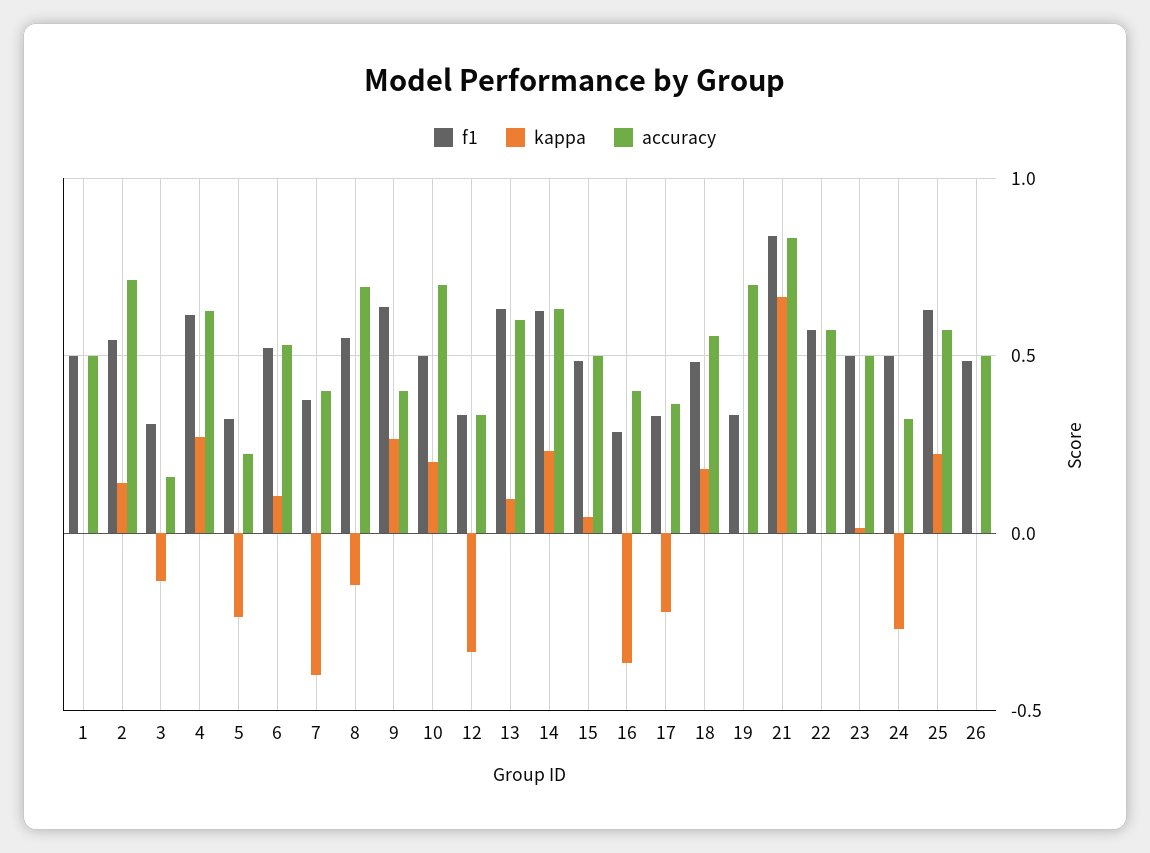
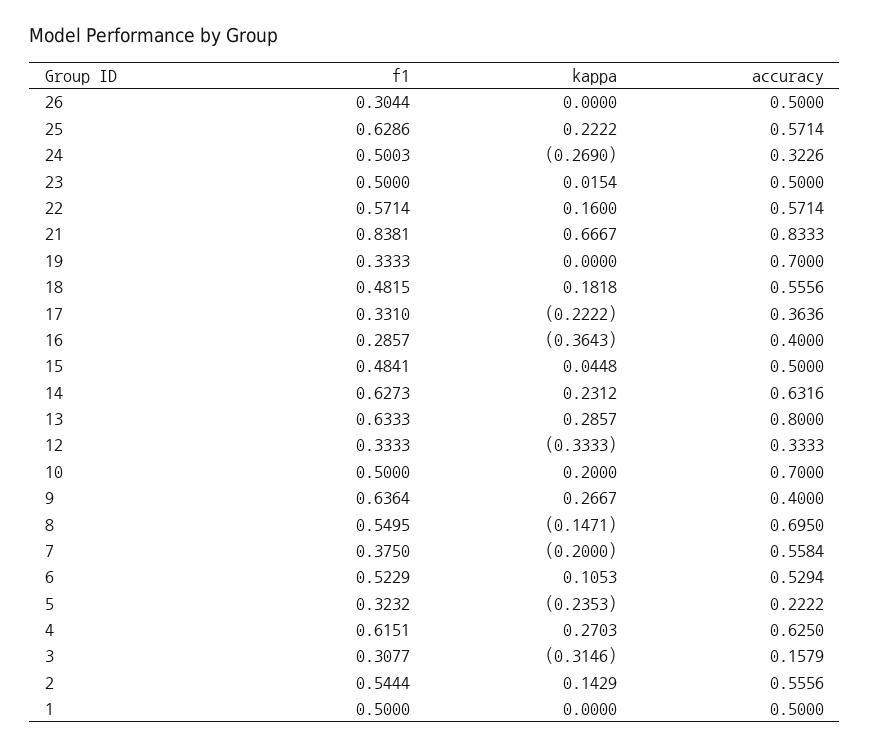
accuracy, 2: 0.7 -> 0.5556
kappa, 3: -0.15 -> -0.3146
kappa, 7: -0.4 -> -0.2
accuracy, 7: 0.4 -> 0.5584
kappa, 13: 0.1 -> 0.2857
accuracy, 13: 0.6 -> 0.8
kappa, 22: 0 -> 0.16
f1, 26: 0.5 -> 0.3044

